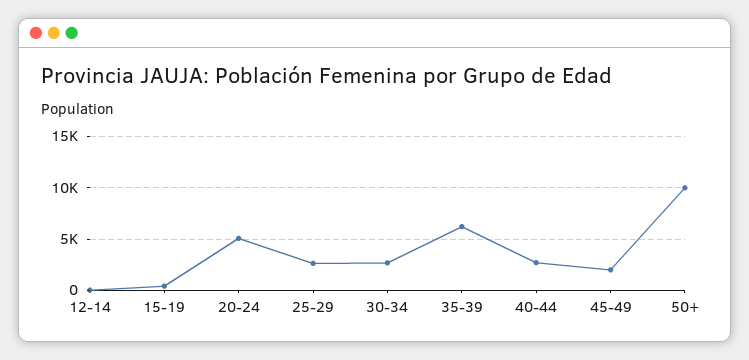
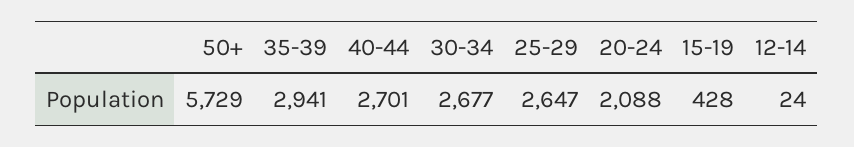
20-24: 5000 -> 2088
35-39: 6000 -> 2941
45-49: 2000 -> none
50+: 10000 -> 5729

